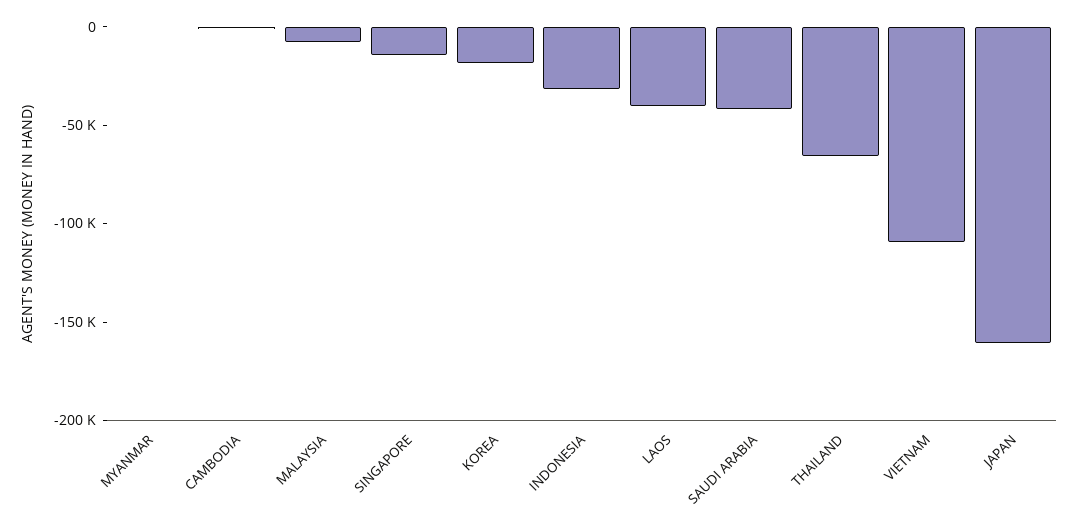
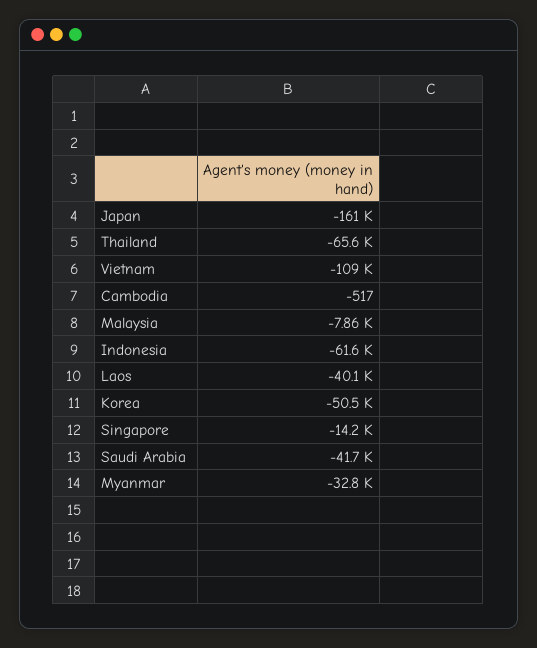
MYANMAR: 0 -> -32800
KOREA: -20000 -> -50500
INDONESIA: -30000 -> -61600

